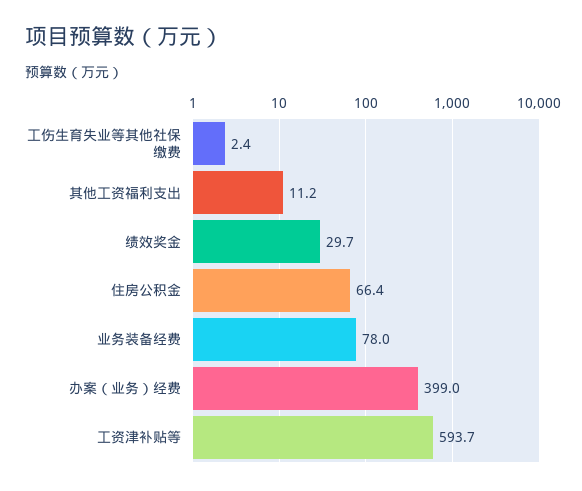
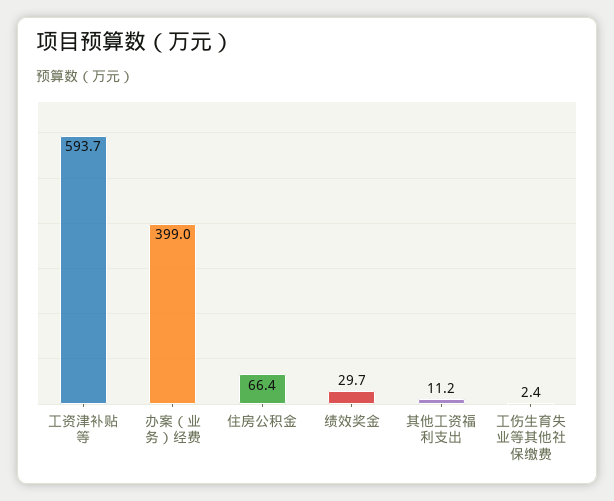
业务装备经费: 78 -> none

